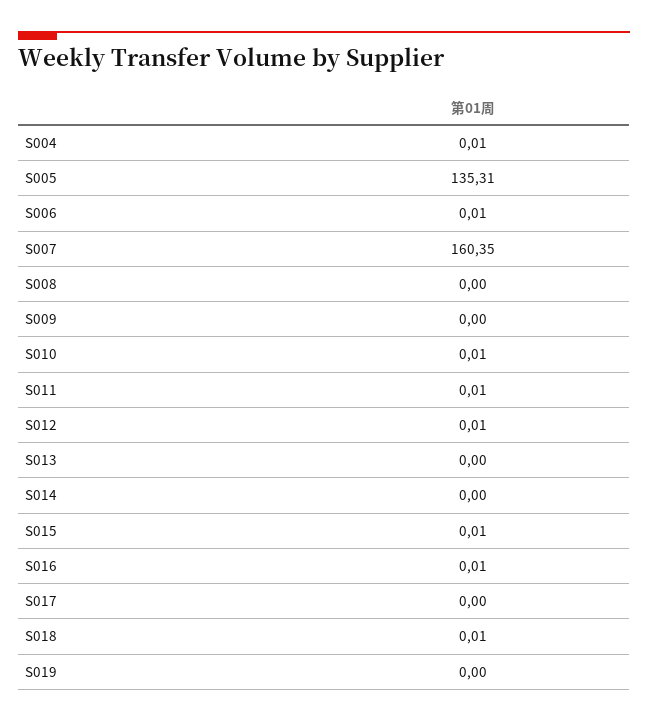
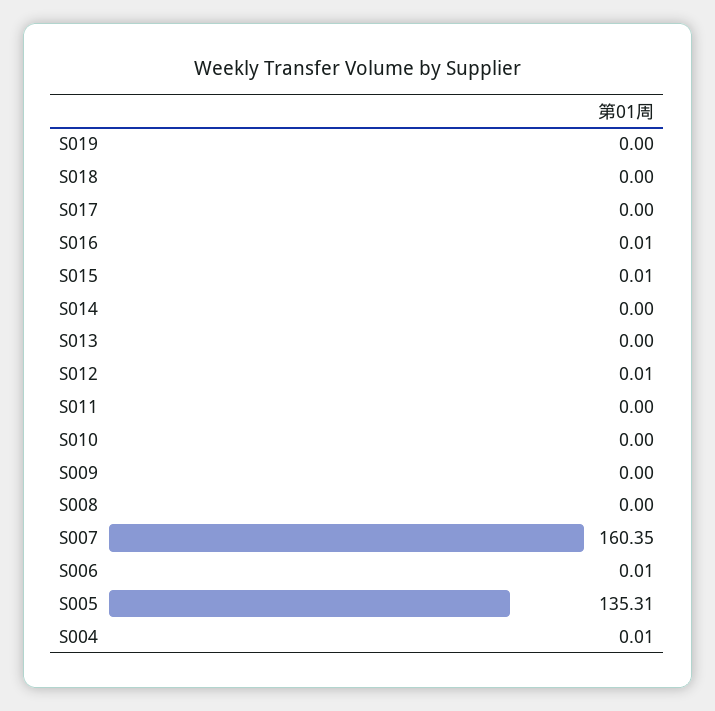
S010: 0.01 -> 0
S011: 0.01 -> 0
S018: 0.01 -> 0

